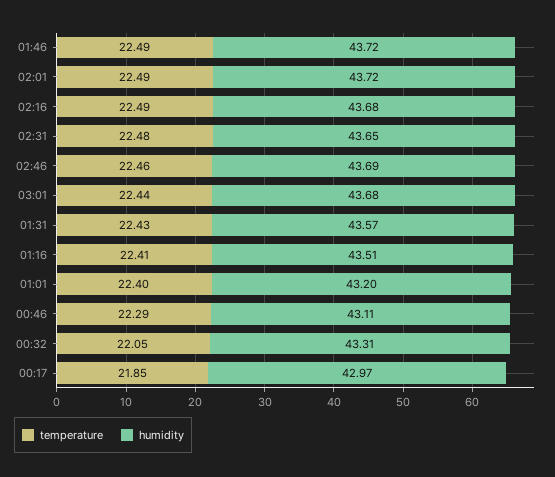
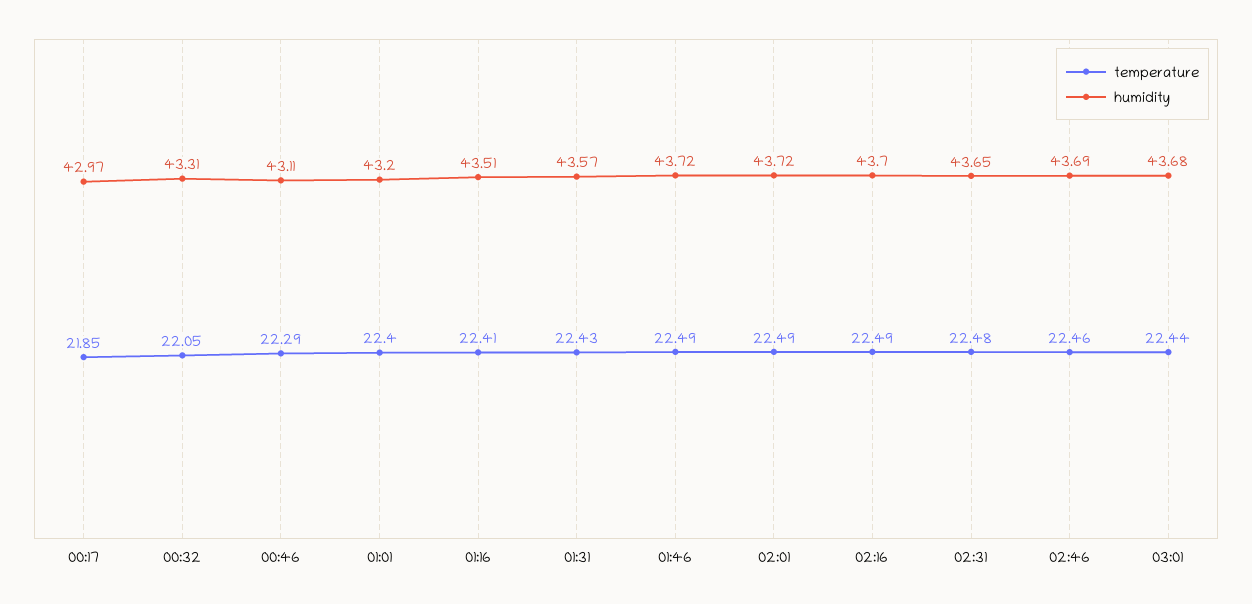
humidity, 02:16: 43.68 -> 43.7

